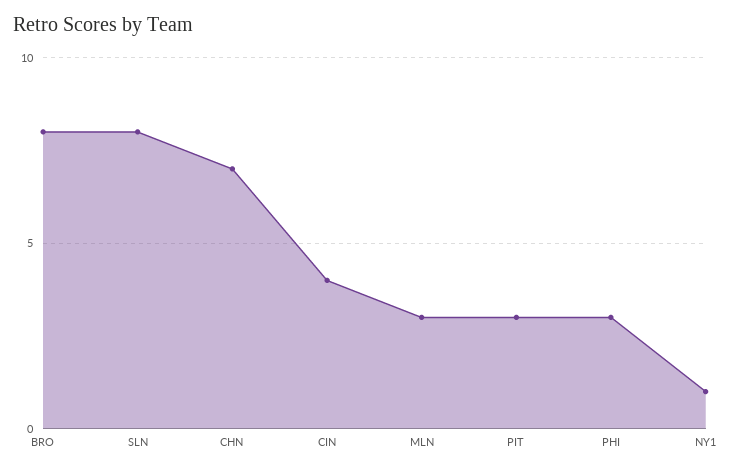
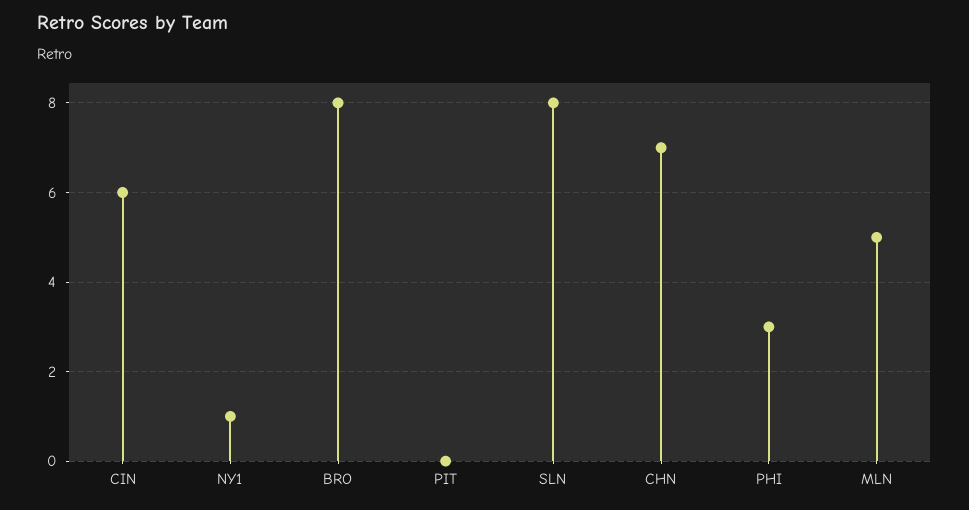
CIN: 4 -> 6
MLN: 3 -> 5
PIT: 3 -> 0

